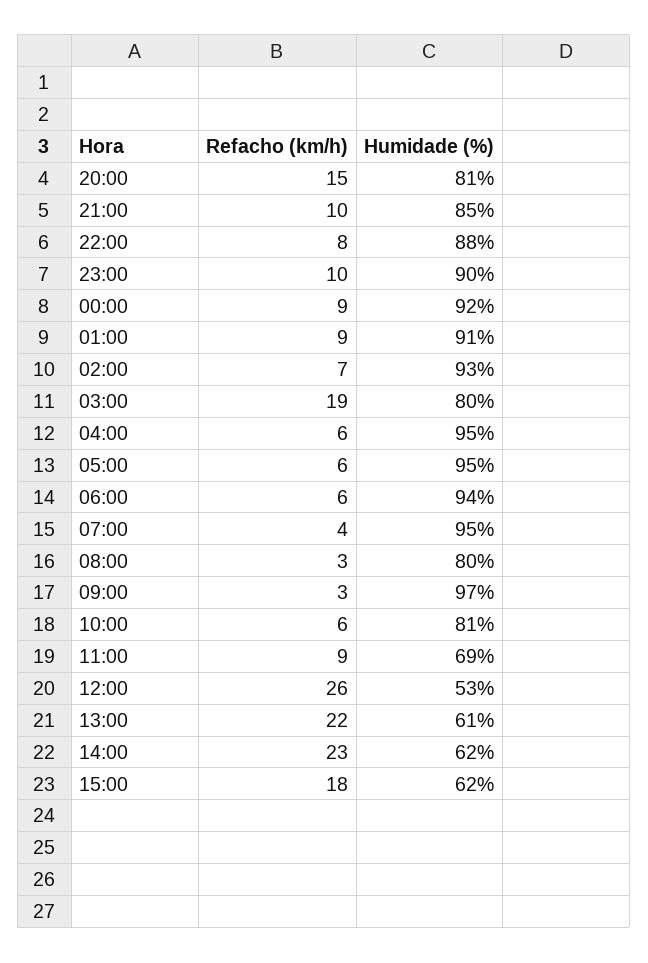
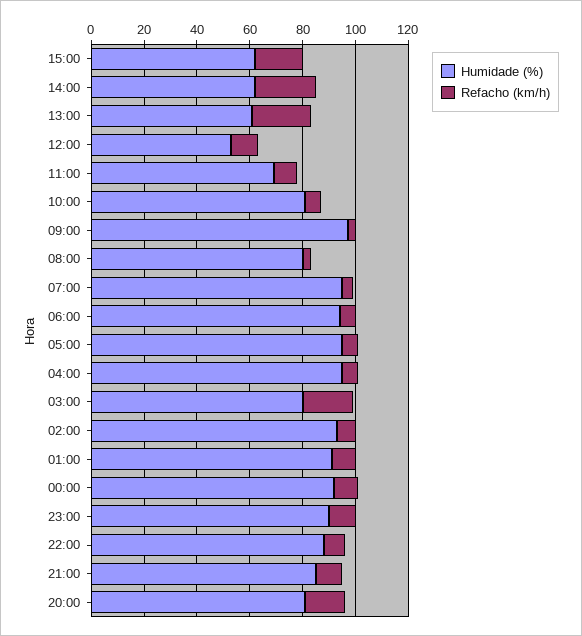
Refacho (km/h), 12:00: 26 -> 10

